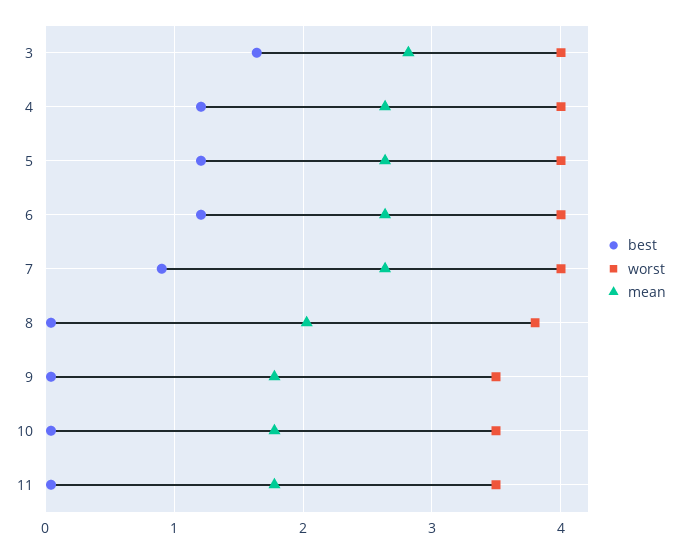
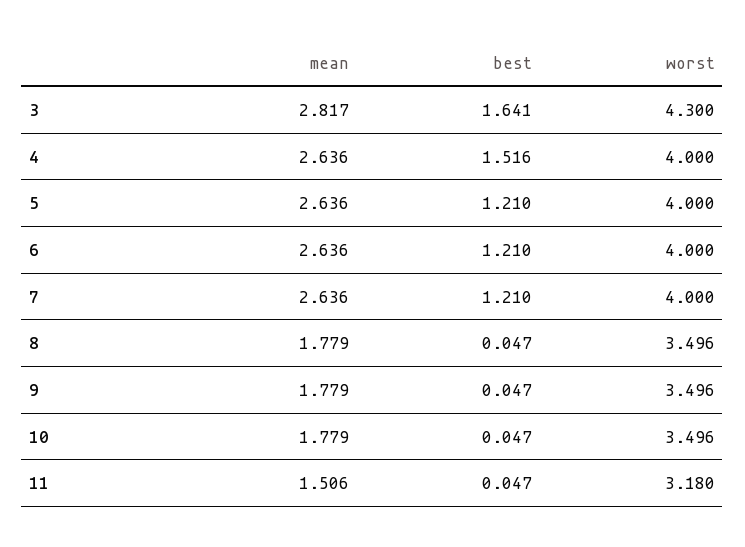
worst, 3: 4 -> 4.3
best, 4: 1.2 -> 1.516
best, 7: 0.9 -> 1.21
worst, 8: 3.8 -> 3.496
mean, 8: 2 -> 1.779
worst, 11: 3.5 -> 3.18
mean, 11: 1.8 -> 1.506

